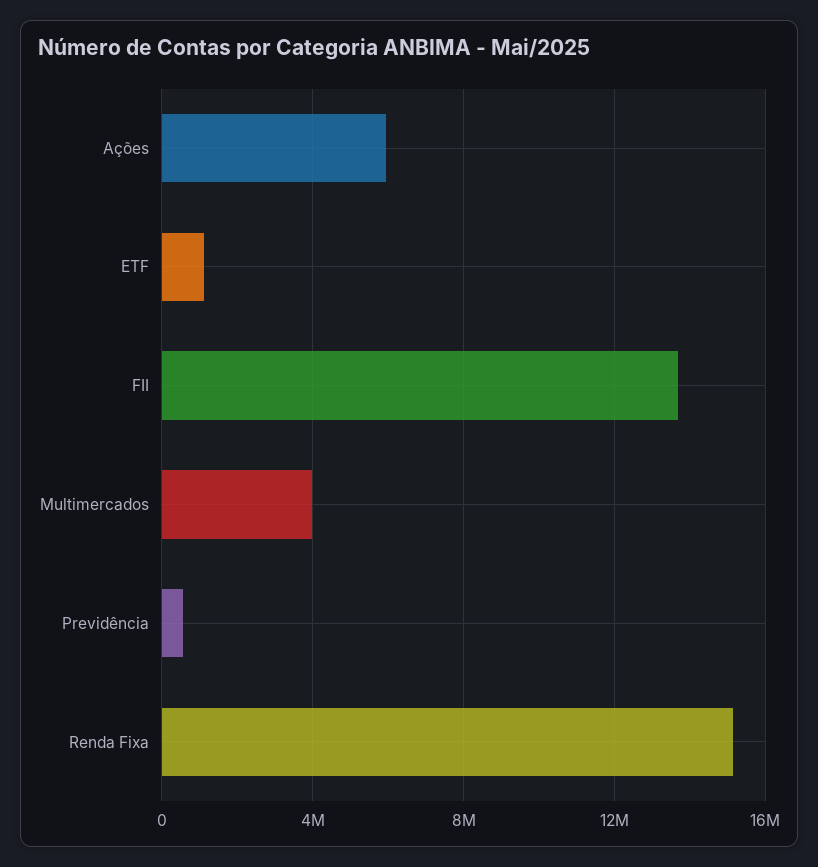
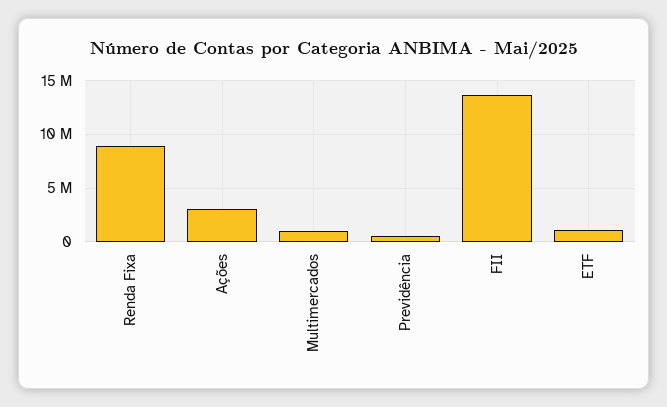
Ações: 6000000 -> 3000000
Multimercados: 4000000 -> 1000000
Renda Fixa: 15000000 -> 9000000

